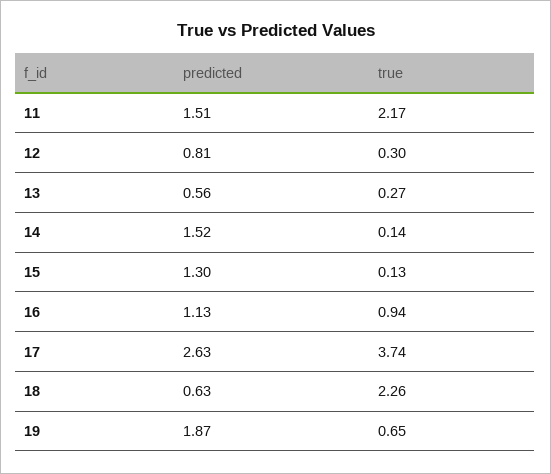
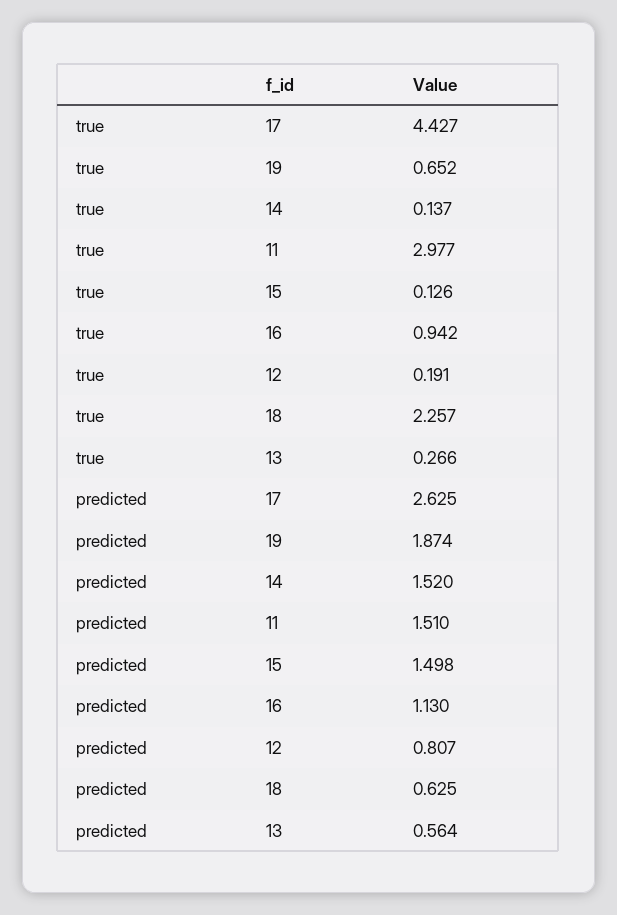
true, 11: 2.17 -> 2.977
true, 12: 0.3 -> 0.191
predicted, 15: 1.3 -> 1.498
true, 17: 3.74 -> 4.427

